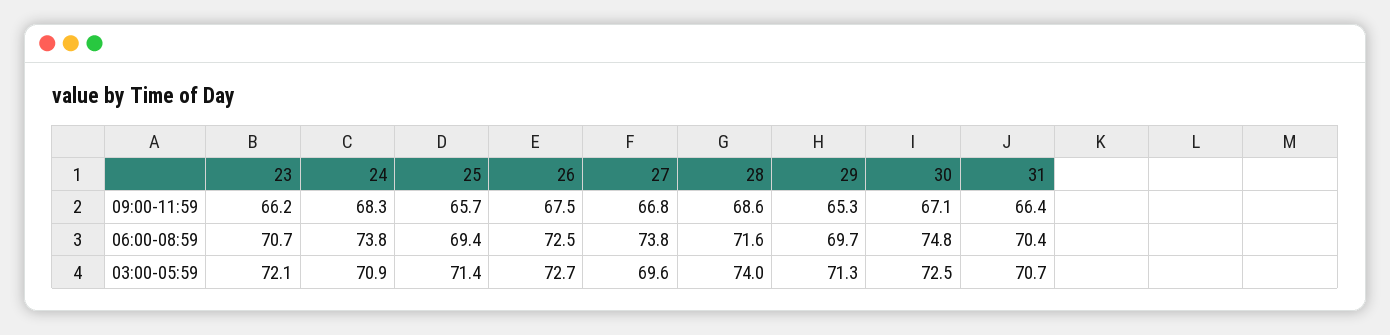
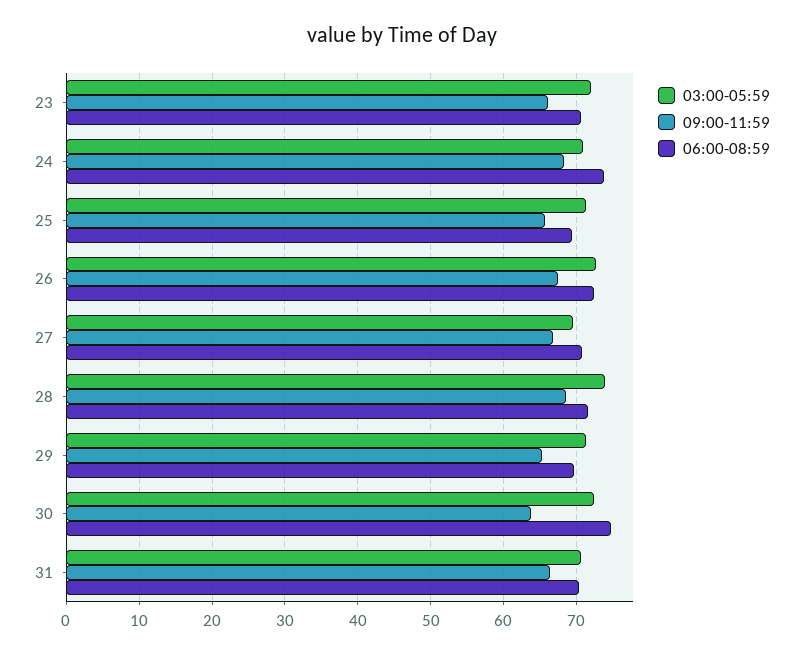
09:00-11:59, 30: 67.1 -> 64
06:00-08:59, 27: 73.8 -> 71

